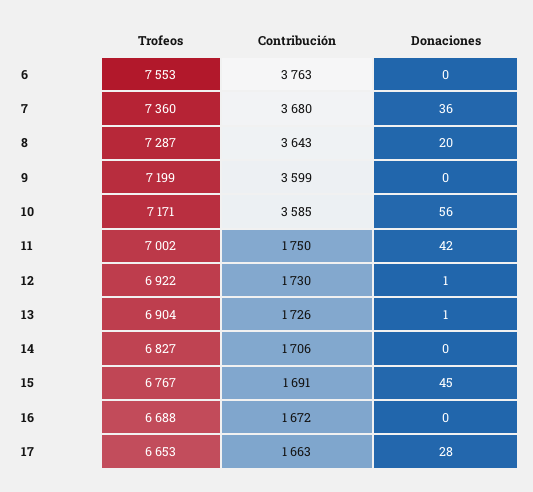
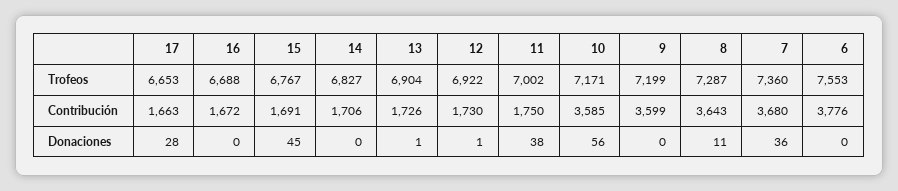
Contribución, 6: 3763 -> 3776
Donaciones, 8: 20 -> 11
Donaciones, 11: 42 -> 38

